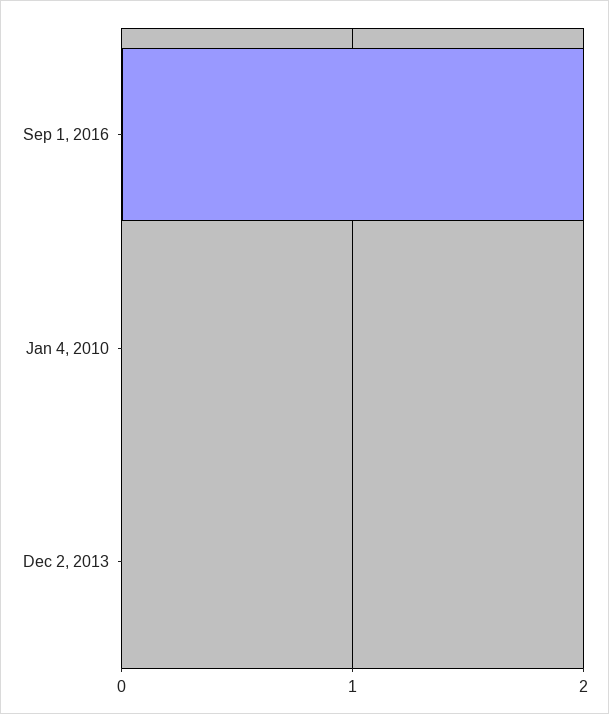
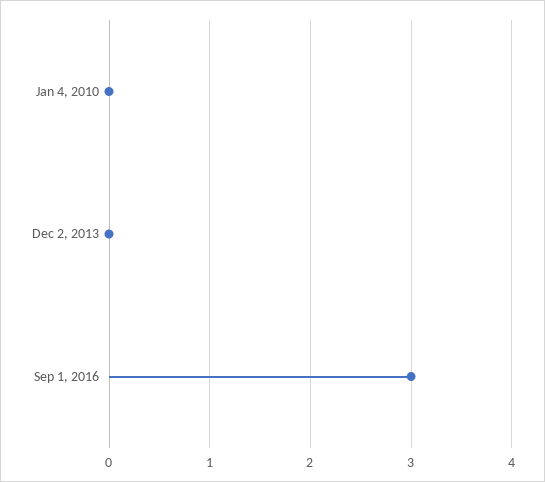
Sep 1, 2016: 2 -> 3

